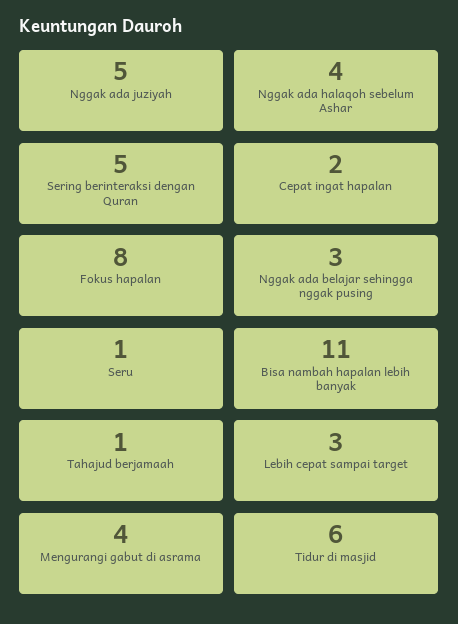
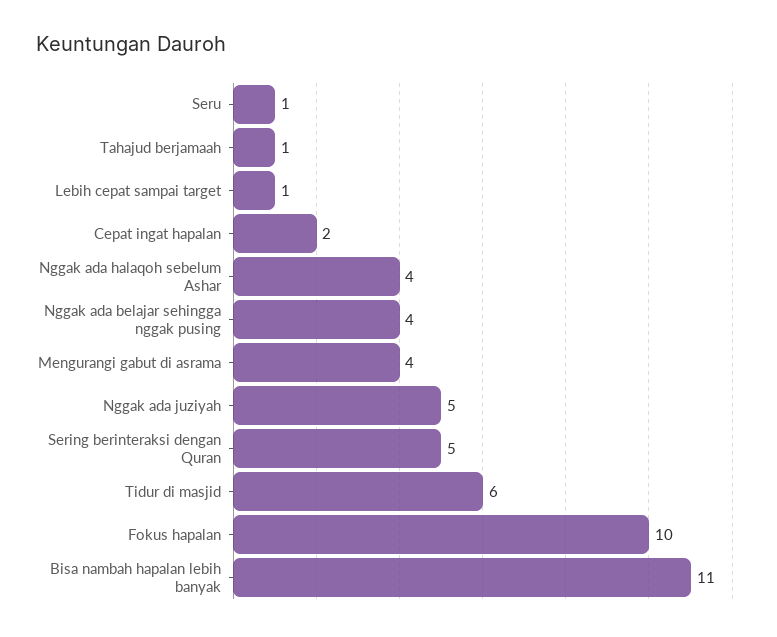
Fokus hapalan: 8 -> 10
Nggak ada belajar sehingga nggak pusing: 3 -> 4
Lebih cepat sampai target: 3 -> 1

